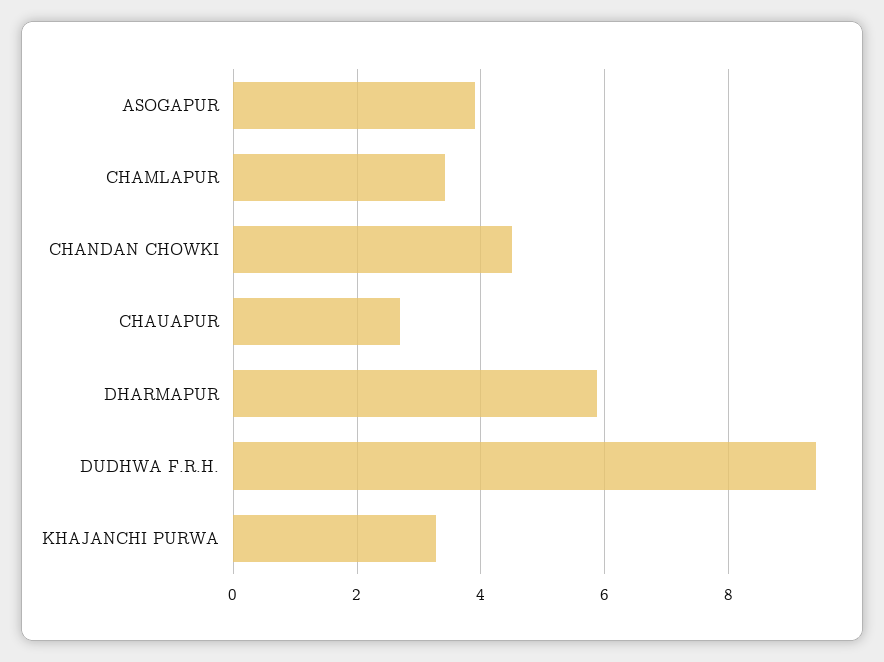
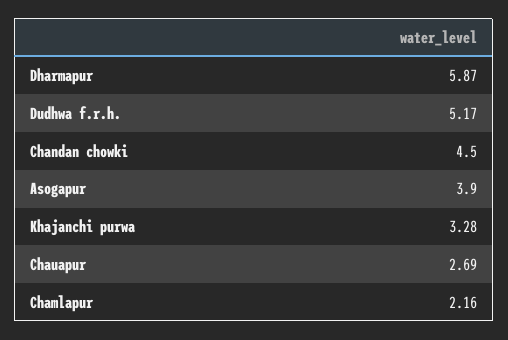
CHAMLAPUR: 3.4 -> 2.16
DUDHWA F.R.H.: 9.4 -> 5.17

